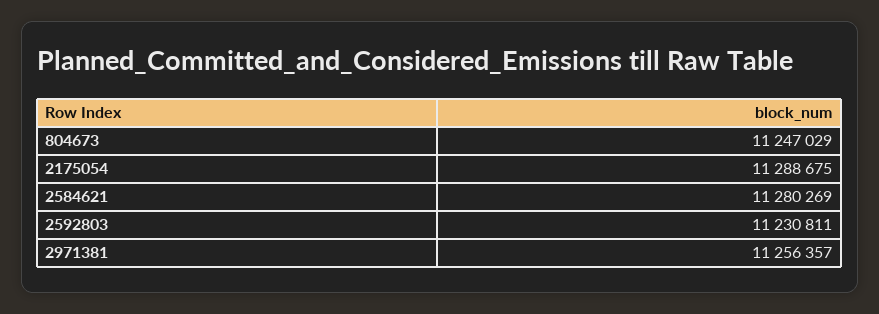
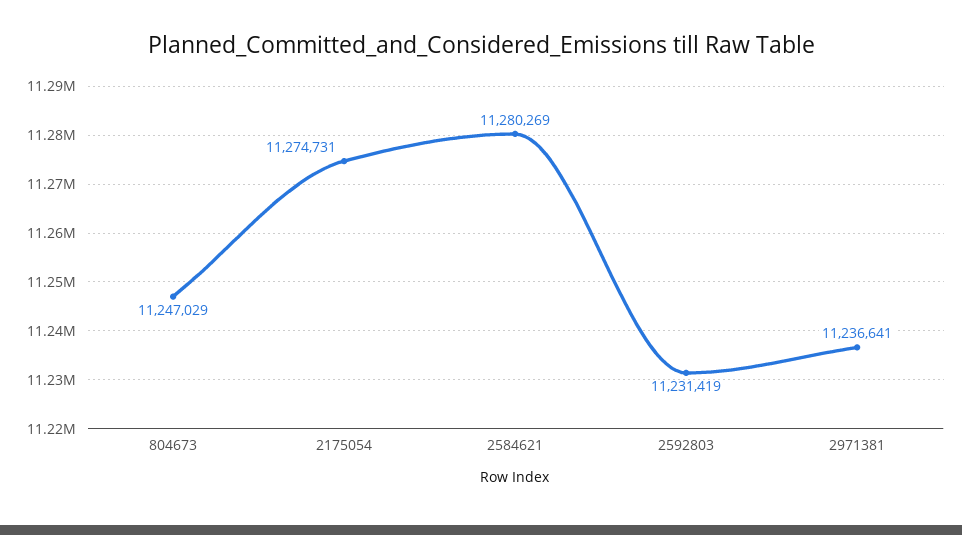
2175054: 11288675 -> 11274731
2592803: 11230811 -> 11231419
2971381: 11256357 -> 11236641

